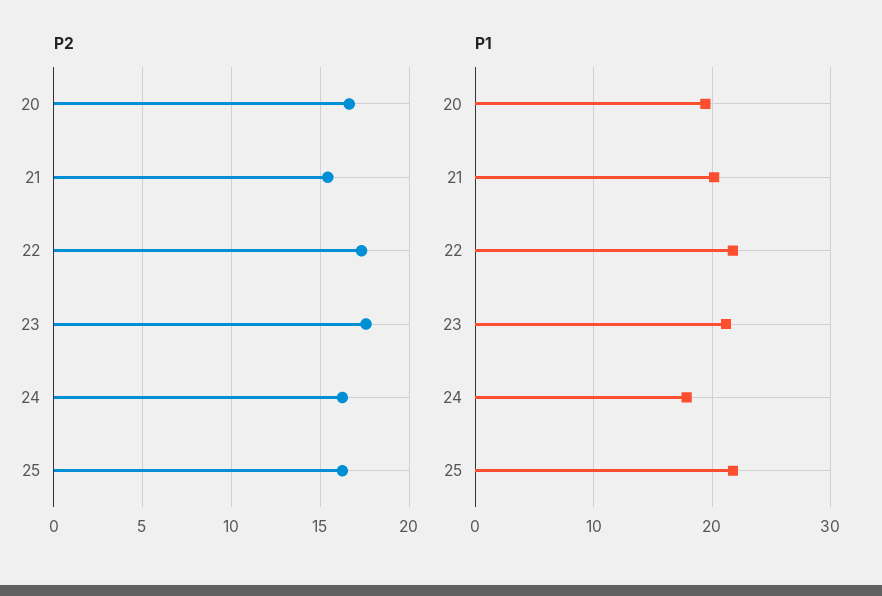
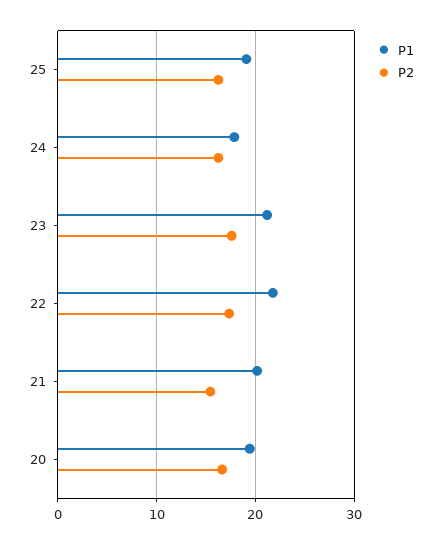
P1, 25: 22 -> 19

